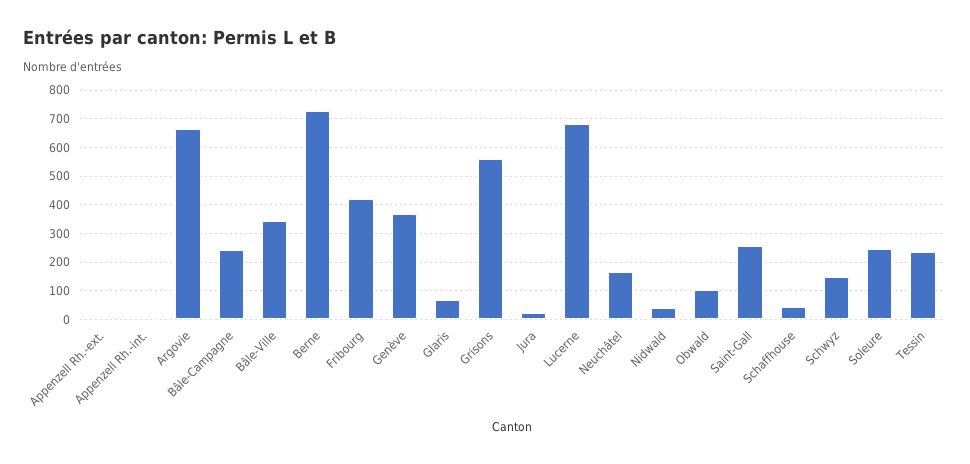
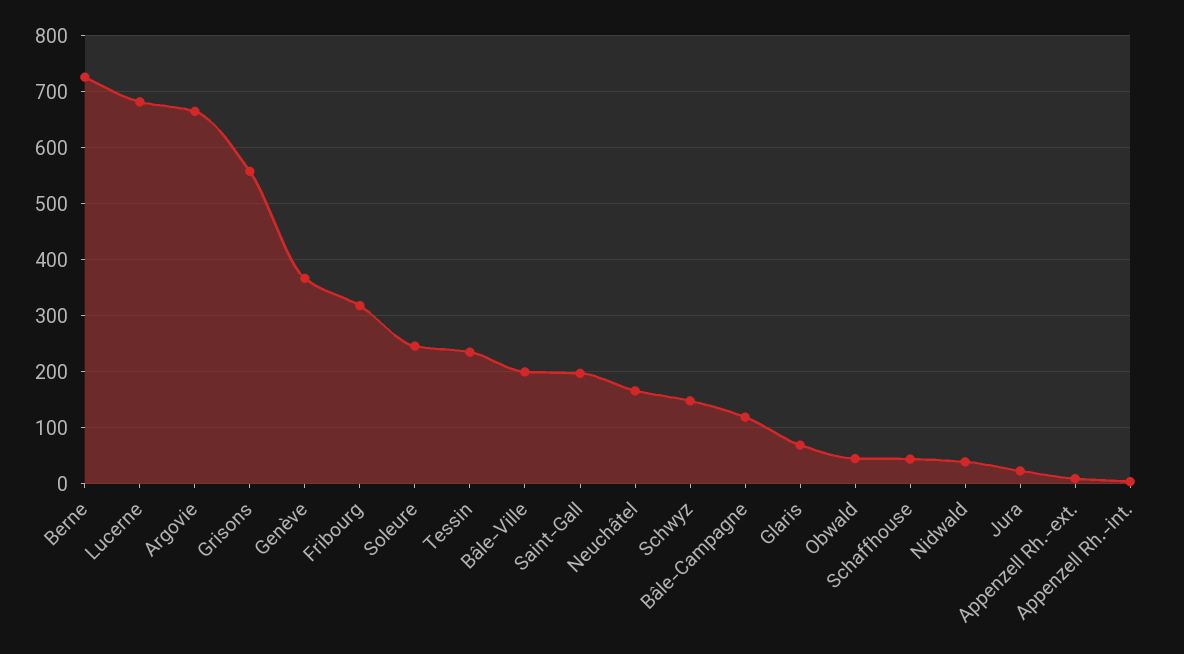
Bâle-Campagne: 250 -> 120
Bâle-Ville: 350 -> 200
Fribourg: 425 -> 320
Obwald: 100 -> 40
Saint-Gall: 250 -> 200

